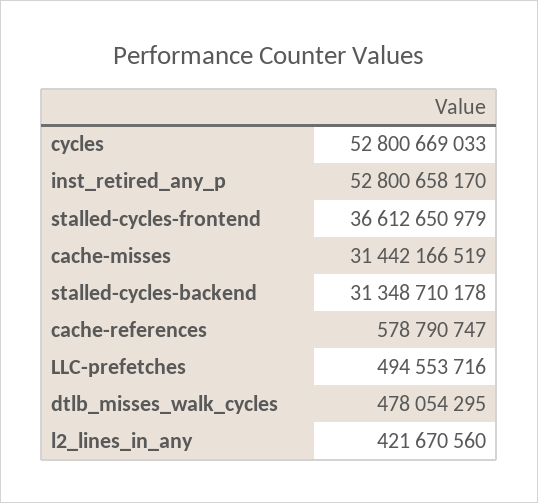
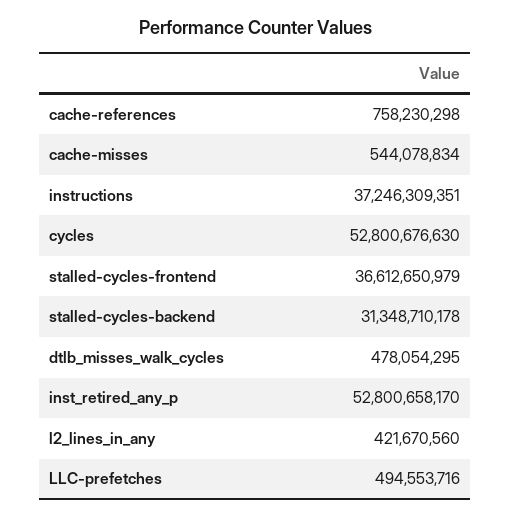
cycles: 52800669033 -> 52800676630
cache-misses: 31442166519 -> 544078834
cache-references: 578790747 -> 758230298
instructions: none -> 37246309351

